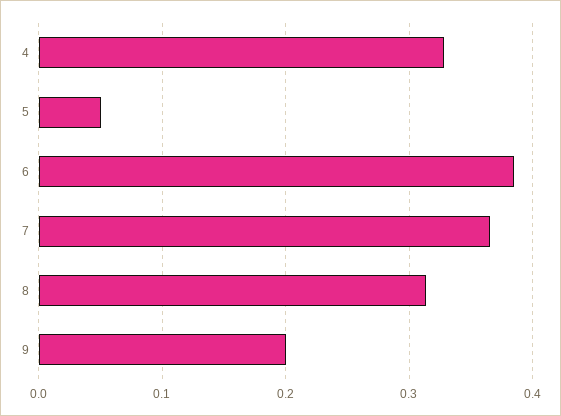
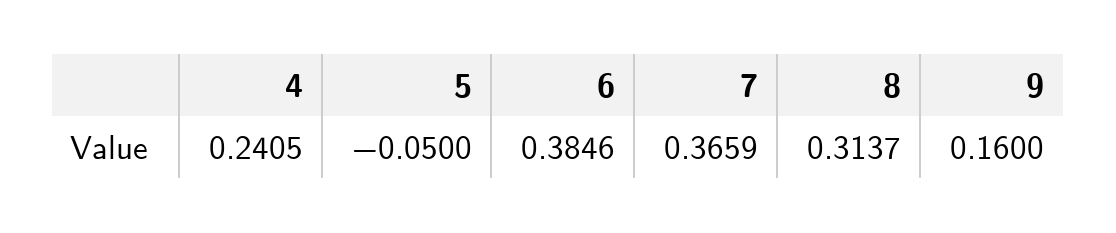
4: 0.33 -> 0.2405
5: 0.05 -> -0.05
9: 0.2 -> 0.16

